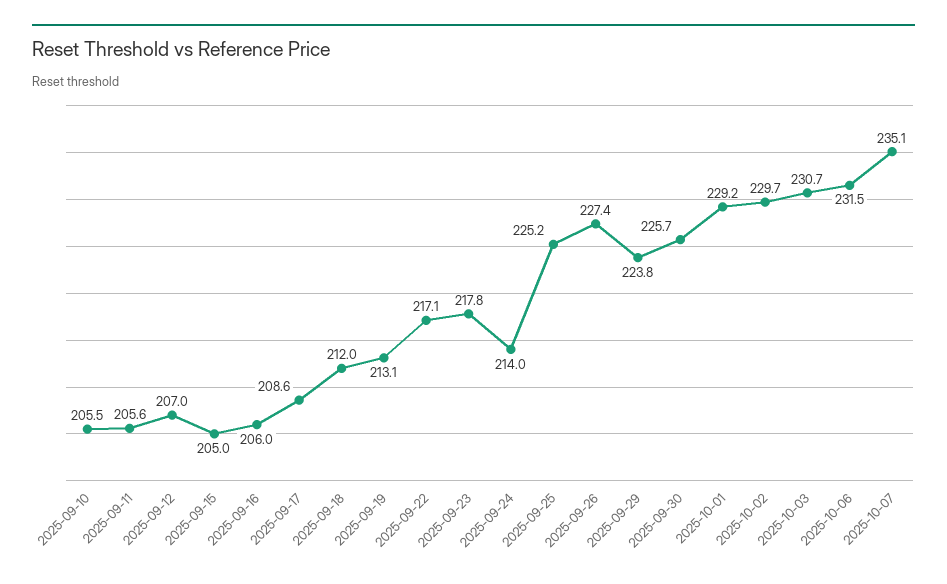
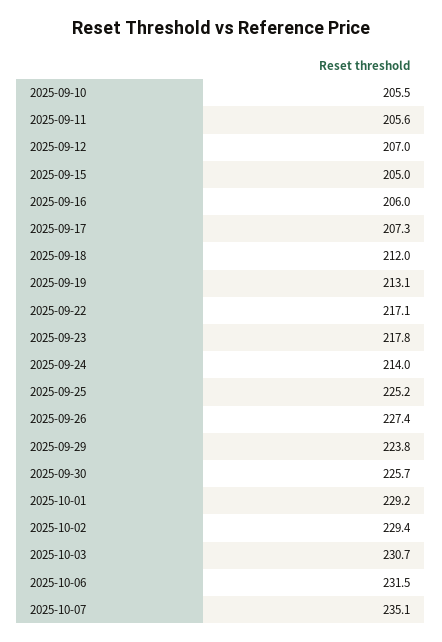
2025-09-17: 208.6 -> 207.3
2025-10-02: 229.7 -> 229.4

